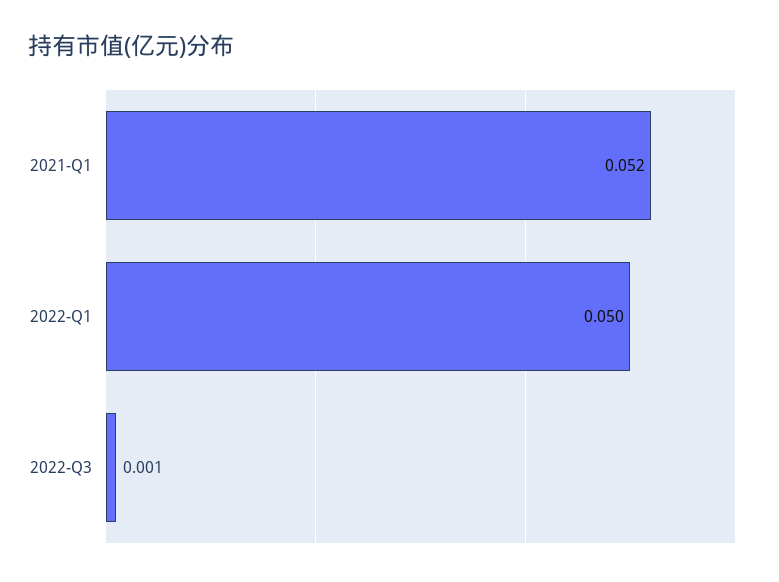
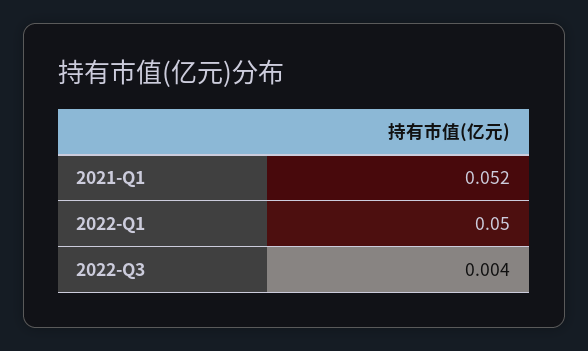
2022-Q3: 0.001 -> 0.004

